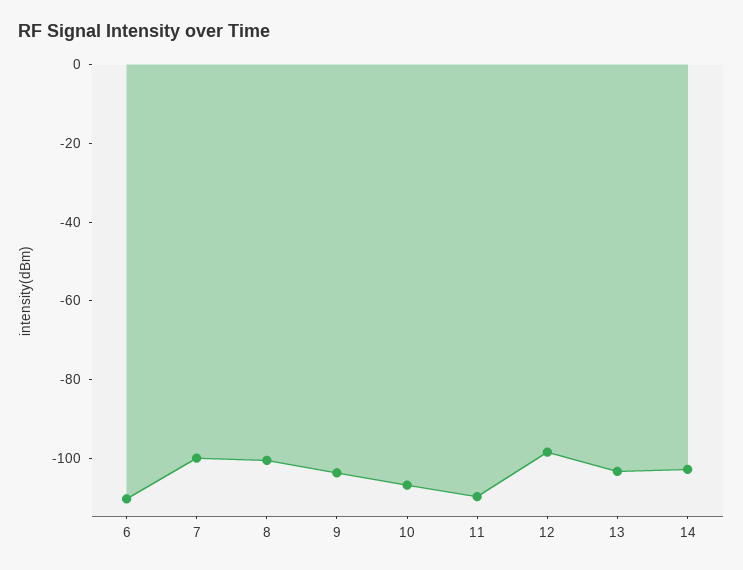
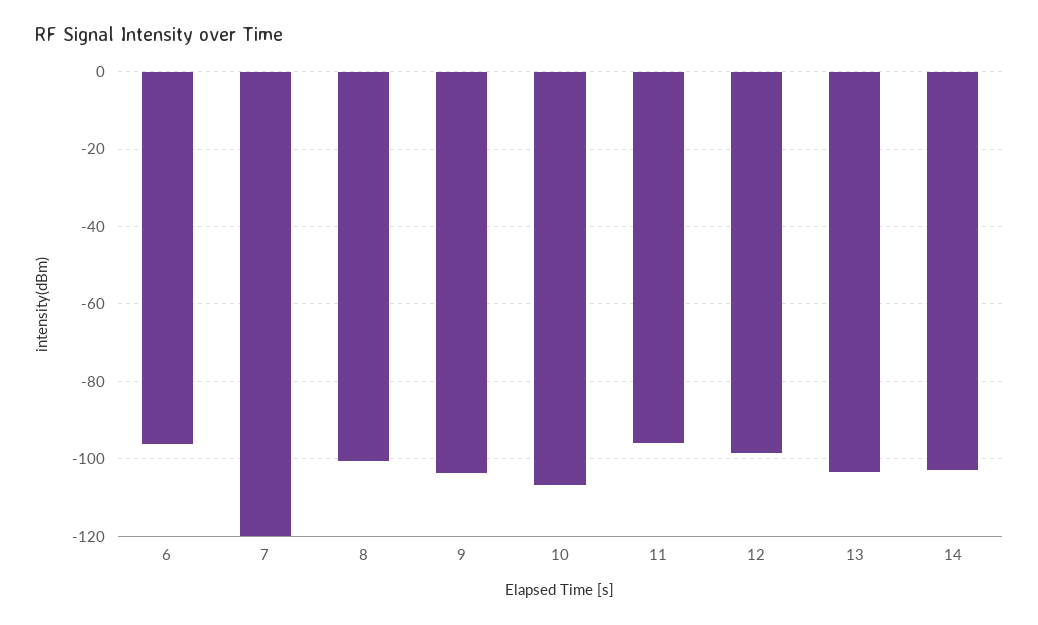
6: -110 -> -96
7: -100 -> -120
11: -110 -> -96

